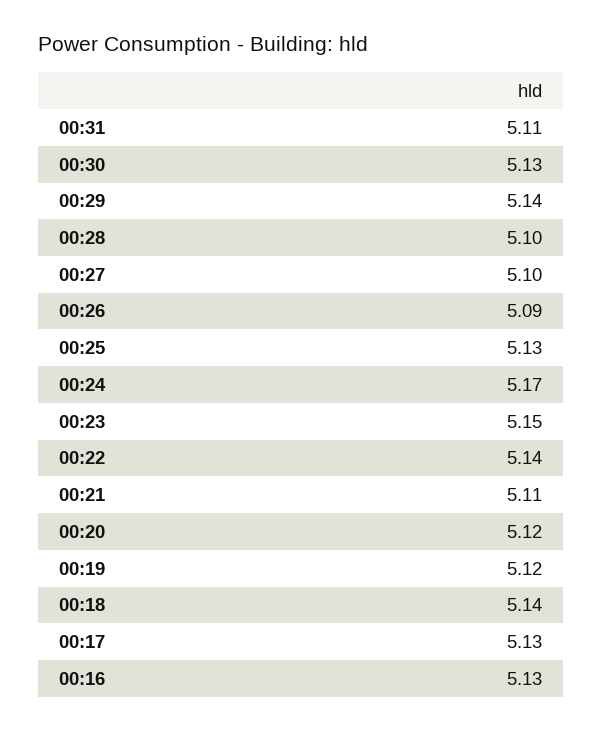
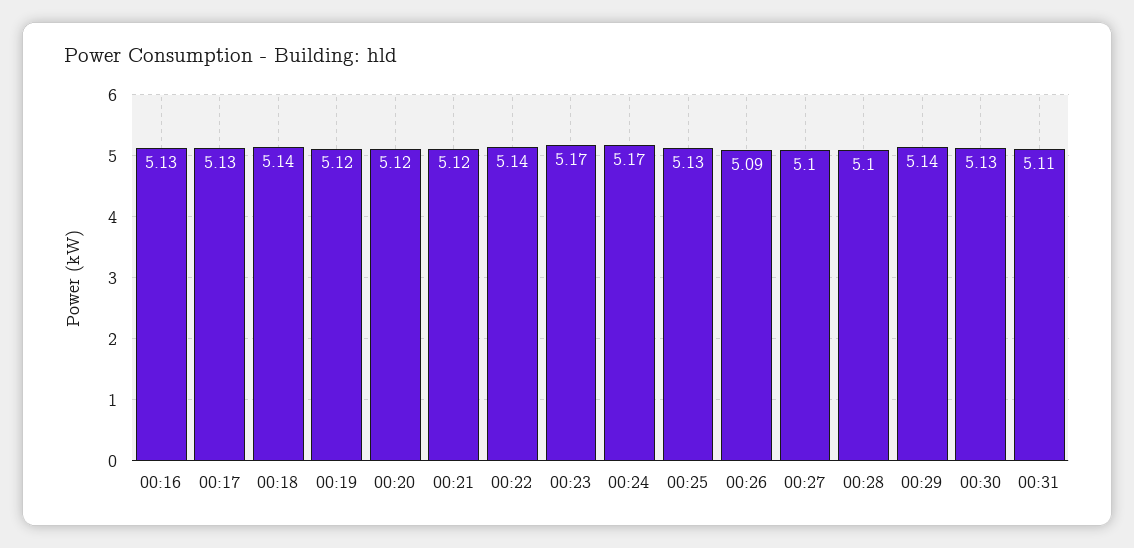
00:23: 5.15 -> 5.17
00:21: 5.11 -> 5.12

